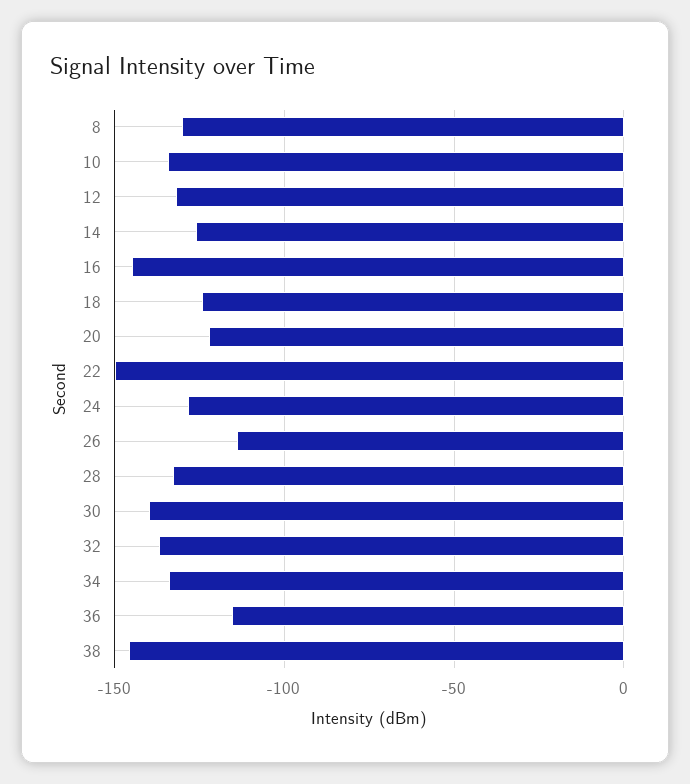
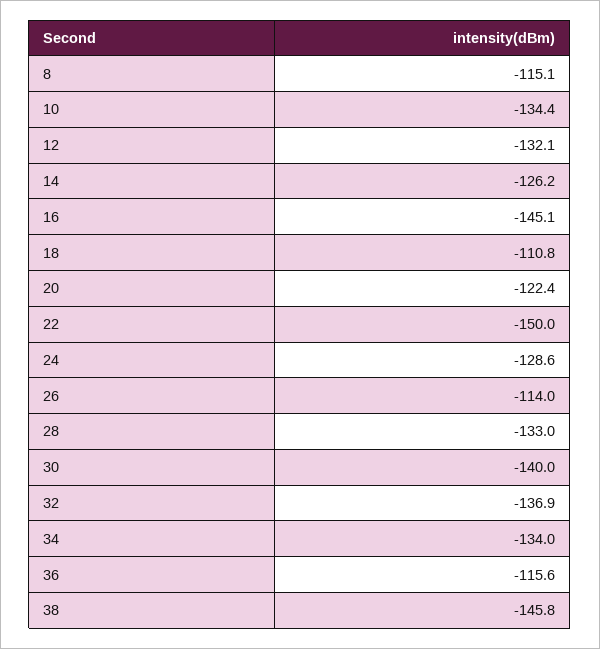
8: -130 -> -115.1
18: -125 -> -110.8

